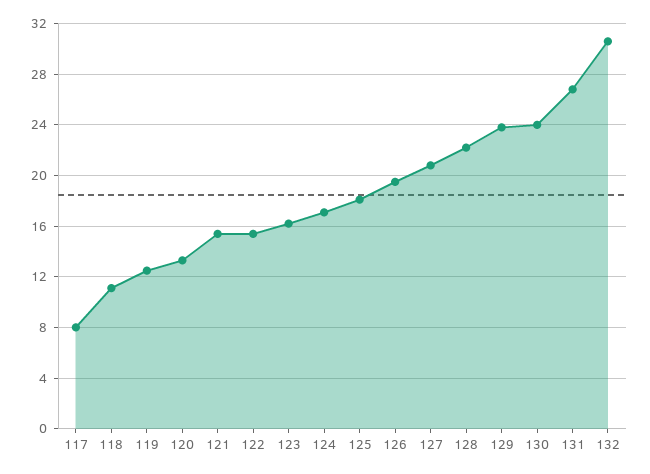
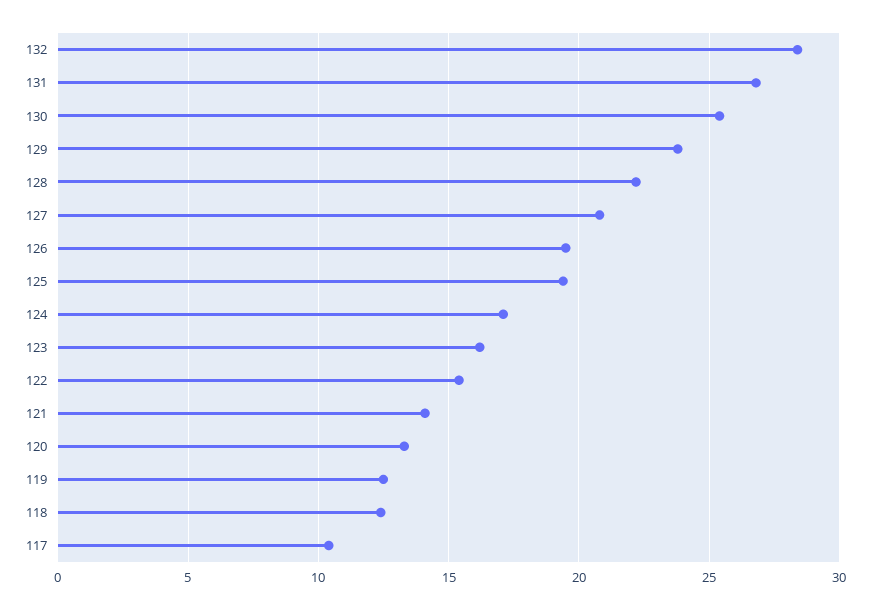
117: 8 -> 10.5
118: 11 -> 12.5
121: 15.5 -> 14
125: 18 -> 19.5
130: 24 -> 25.5
132: 30.5 -> 28.5

